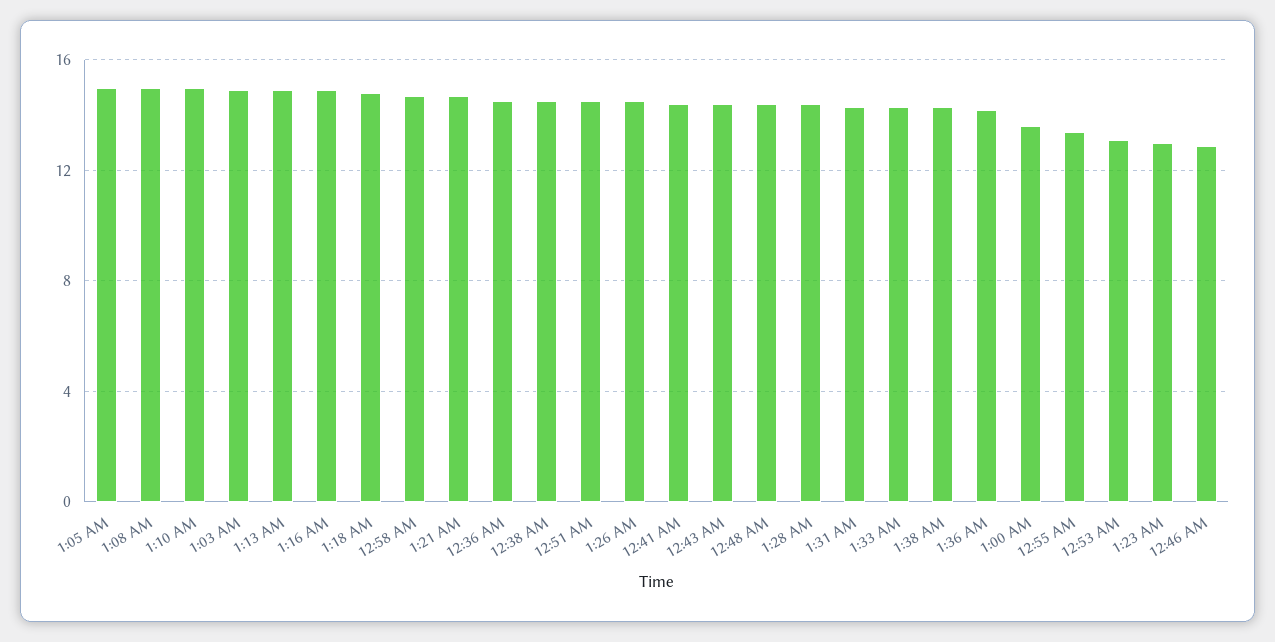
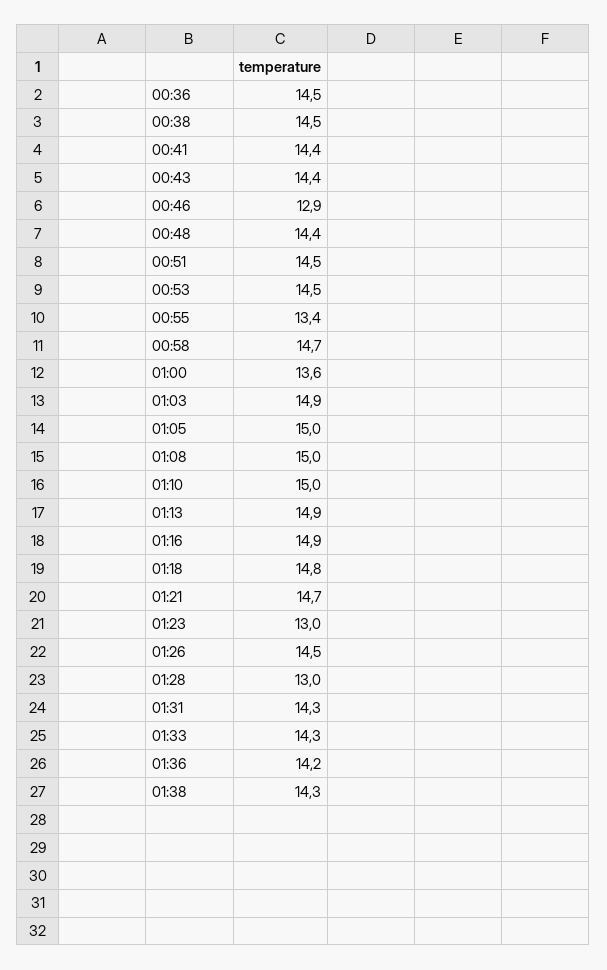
1:28 AM: 14.5 -> 13
12:53 AM: 13 -> 14.5

